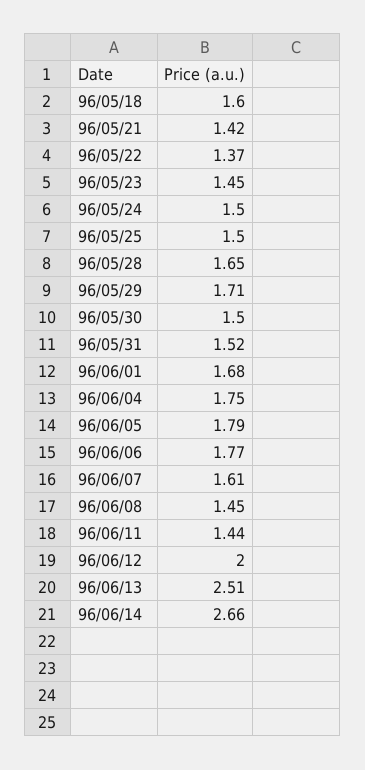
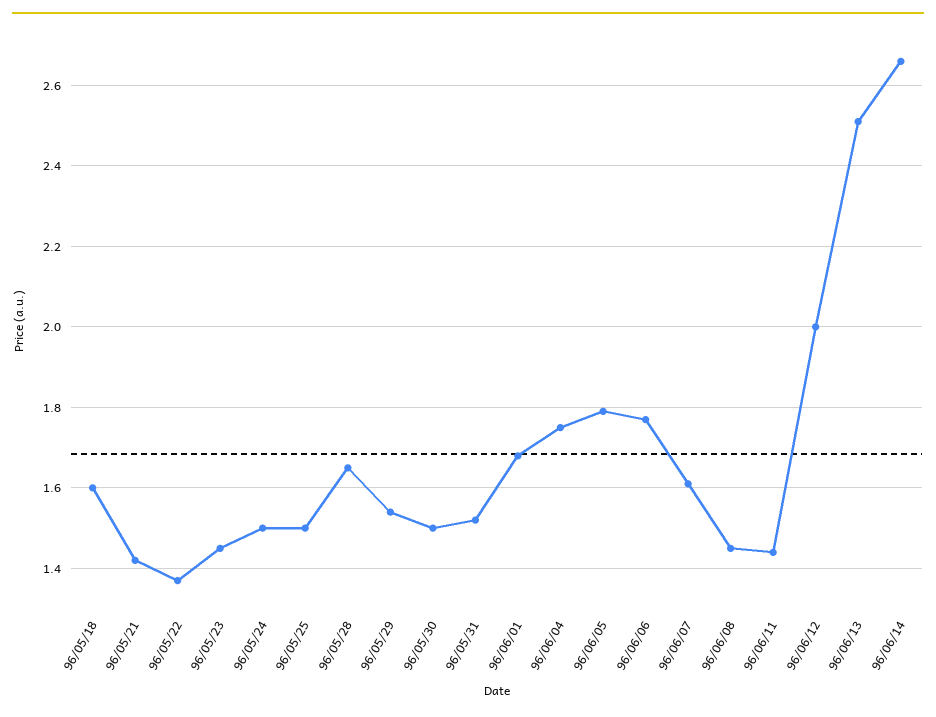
96/05/29: 1.71 -> 1.55

